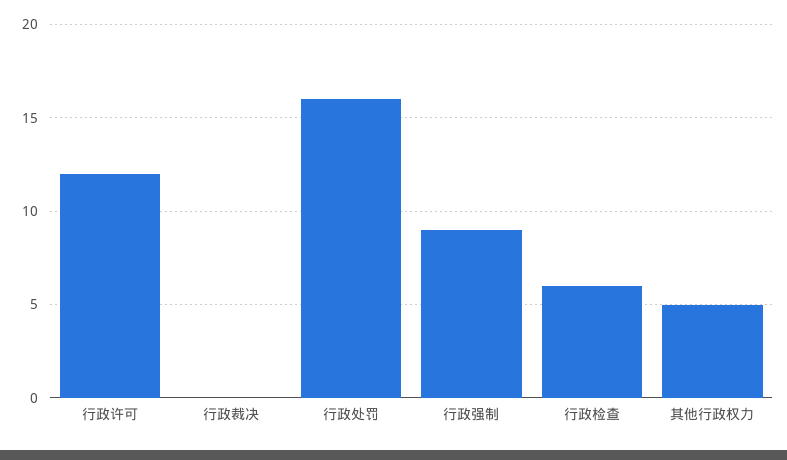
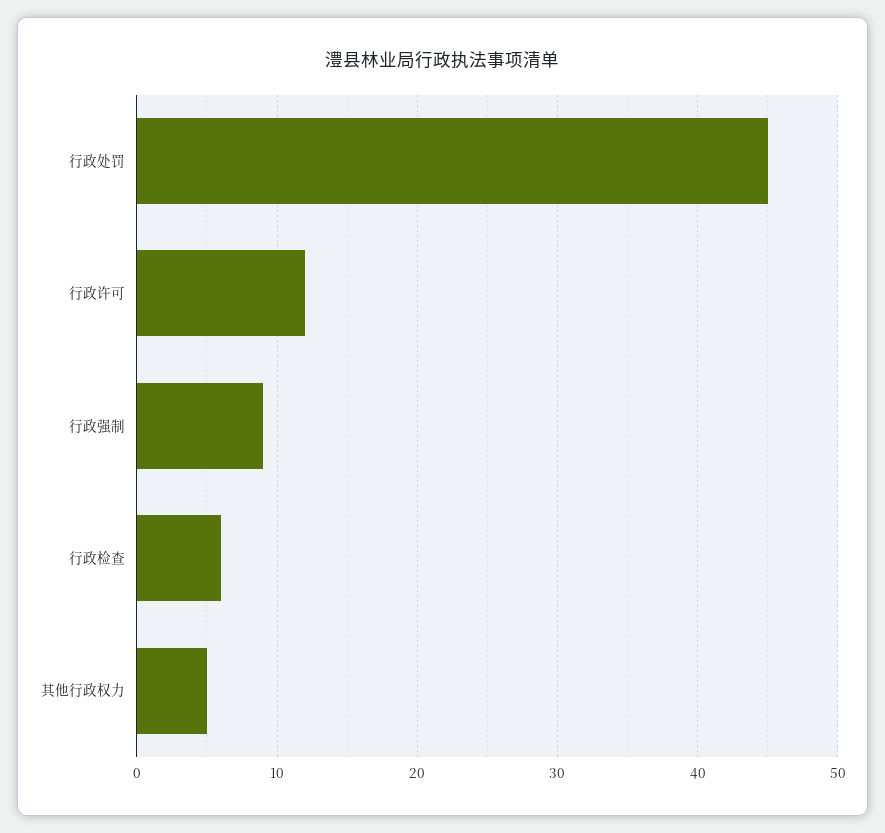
行政裁决: 0 -> none
行政处罚: 16 -> 45

